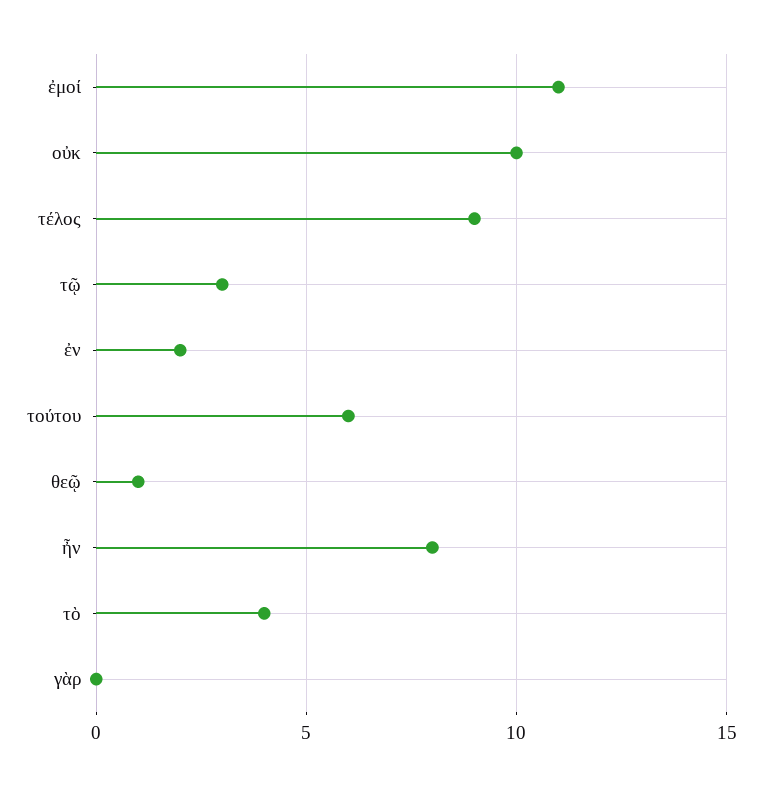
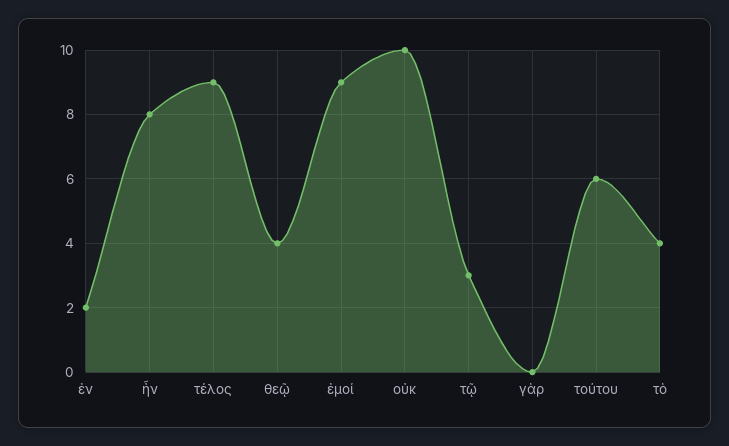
ἐμοί: 11 -> 9
θεῷ: 1 -> 4

